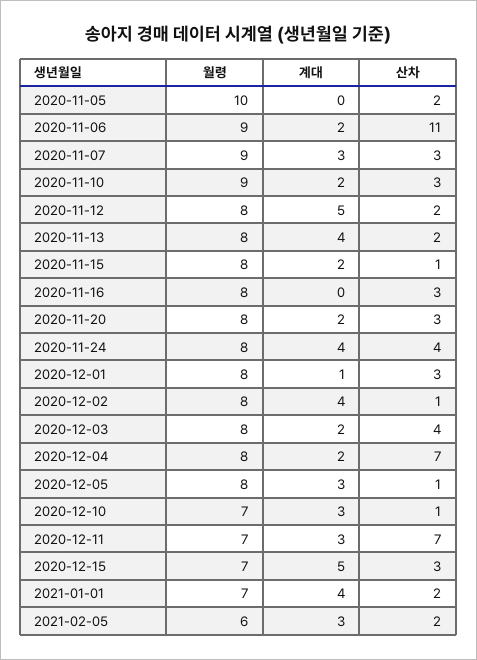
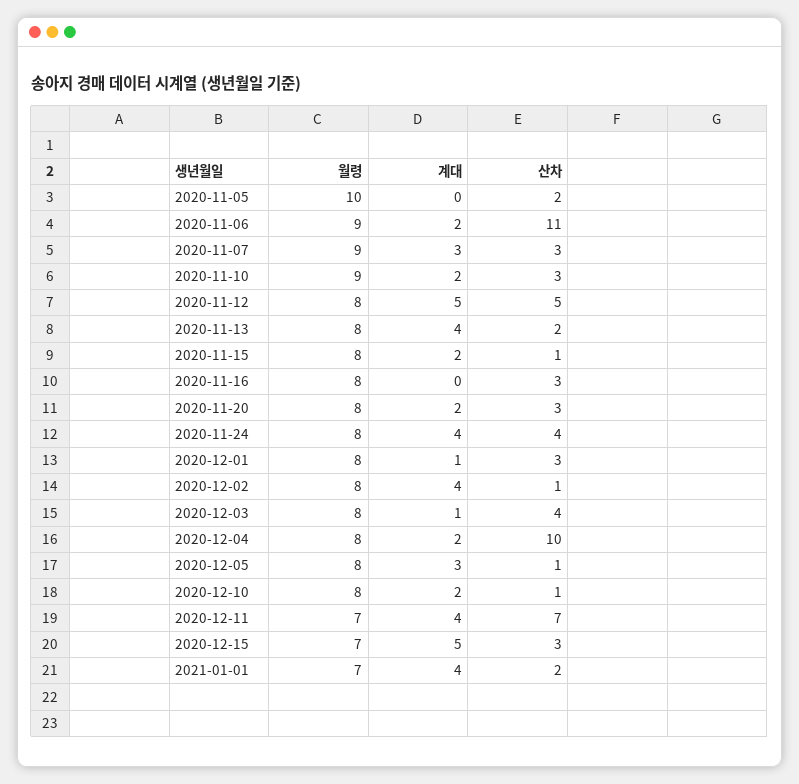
산차, 2020-11-12: 2 -> 5
계대, 2020-12-03: 2 -> 1
산차, 2020-12-04: 7 -> 10
월령, 2020-12-10: 7 -> 8
계대, 2020-12-10: 3 -> 2
계대, 2020-12-11: 3 -> 4
월령, 2021-02-05: 6 -> none
계대, 2021-02-05: 3 -> none
산차, 2021-02-05: 2 -> none

